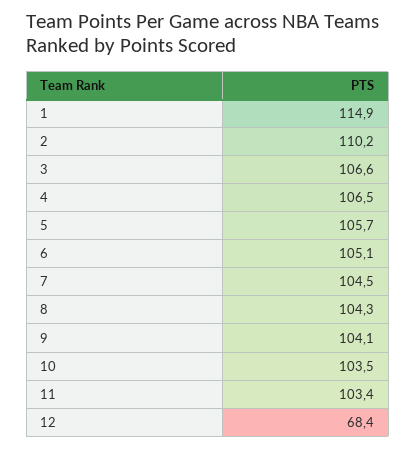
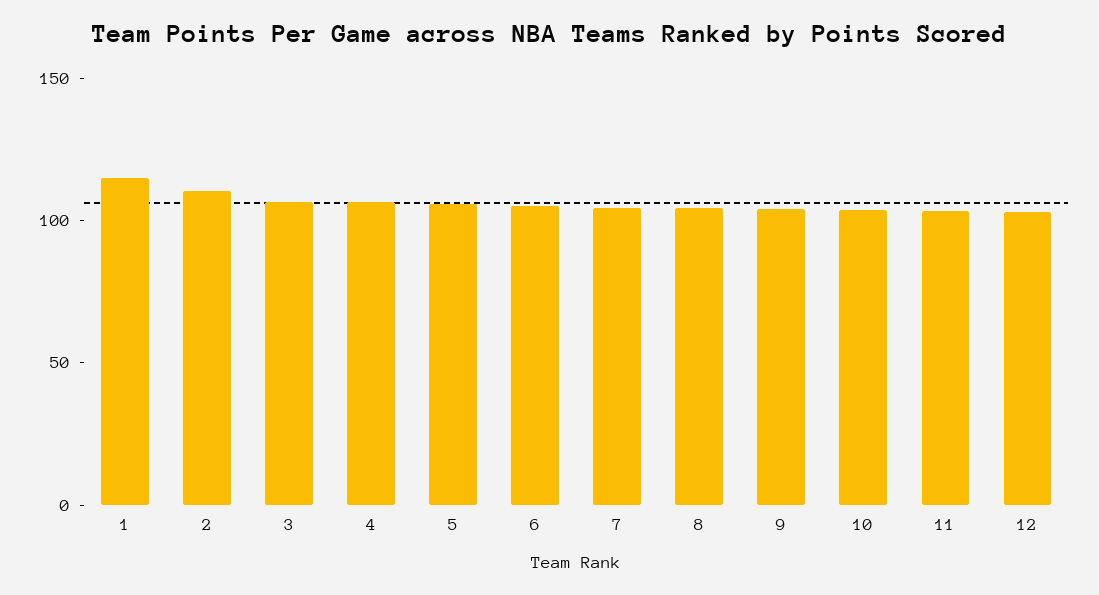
12: 68.4 -> 100

